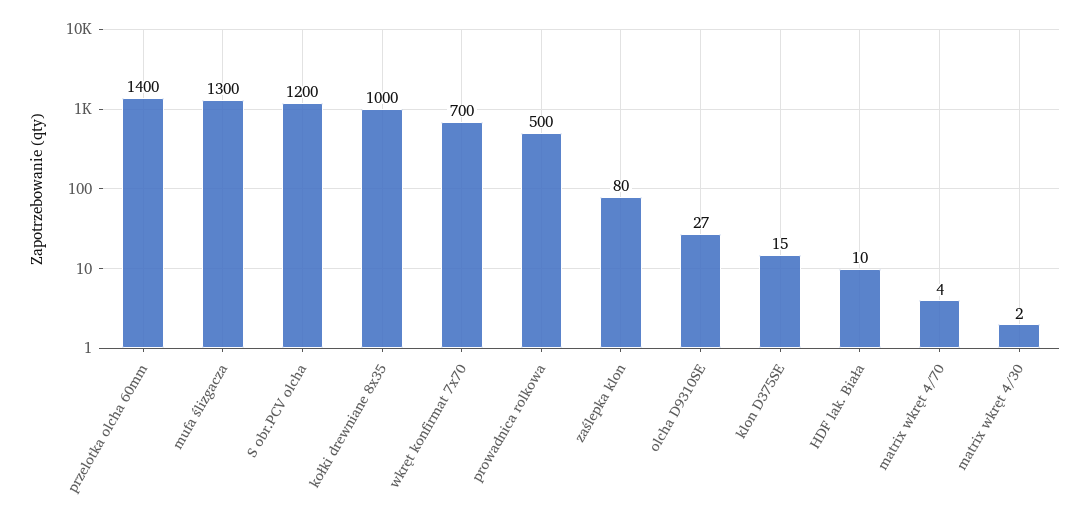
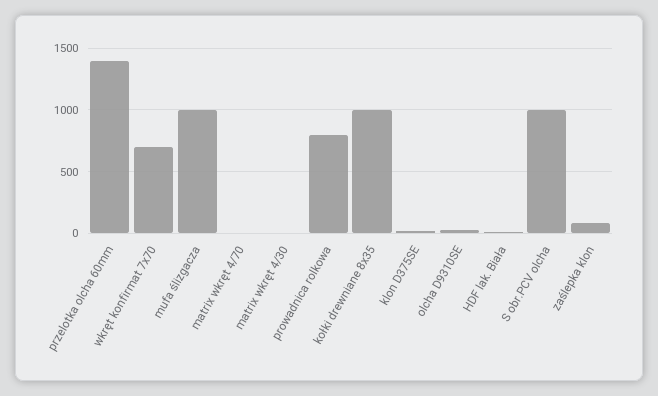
mufa ślizgacza: 1300 -> 1000
S obr.PCV olcha: 1200 -> 1000
prowadnica rolkowa: 500 -> 800

